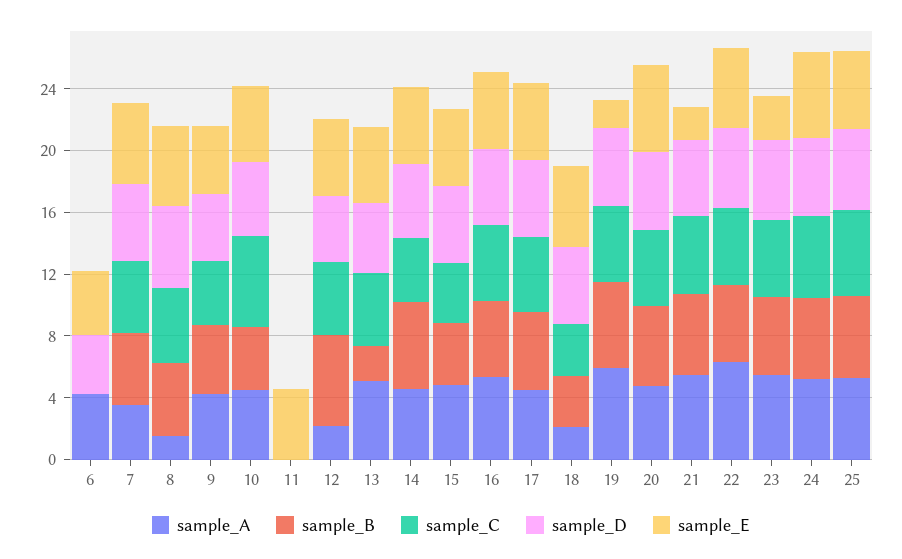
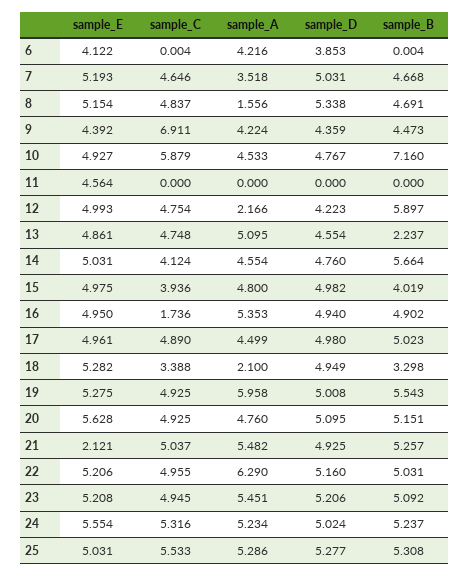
sample_C, 9: 4 -> 6.911
sample_B, 10: 4 -> 7.16
sample_C, 16: 5 -> 1.736
sample_E, 19: 2 -> 5.275
sample_E, 23: 3 -> 5.208

